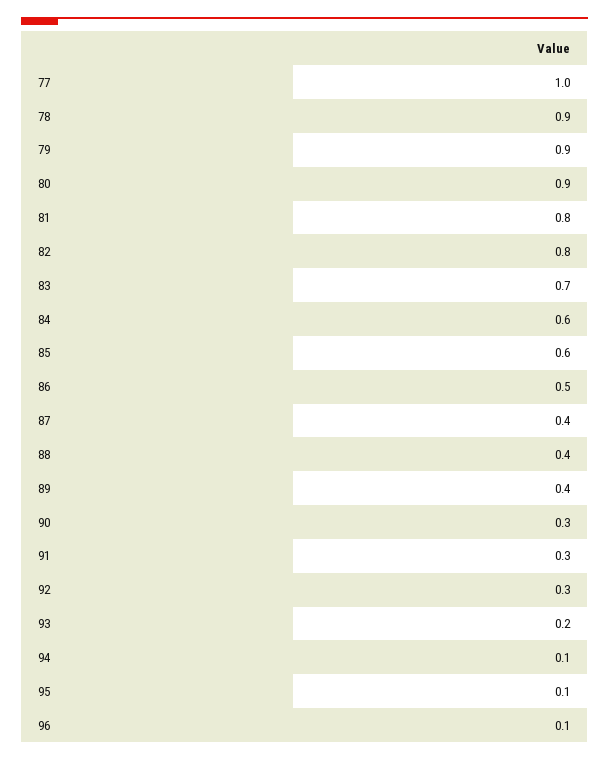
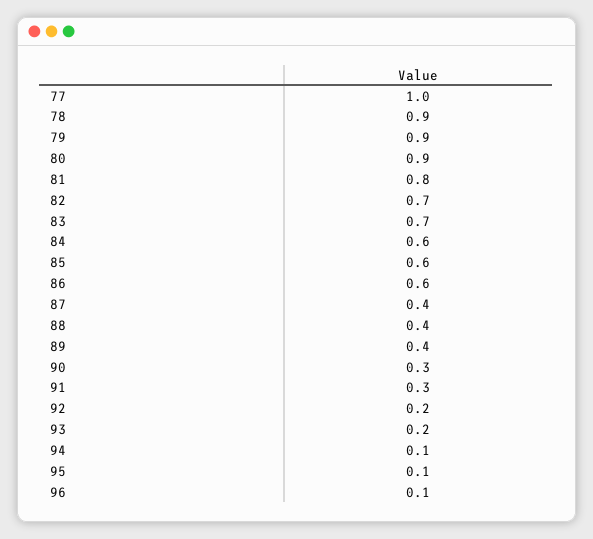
82: 0.8 -> 0.7
86: 0.5 -> 0.6
92: 0.3 -> 0.2

